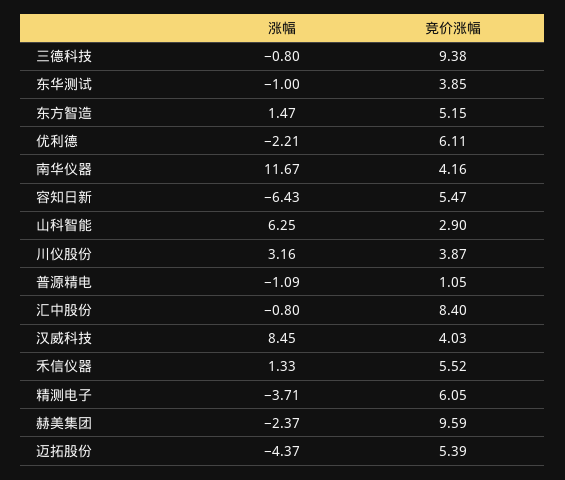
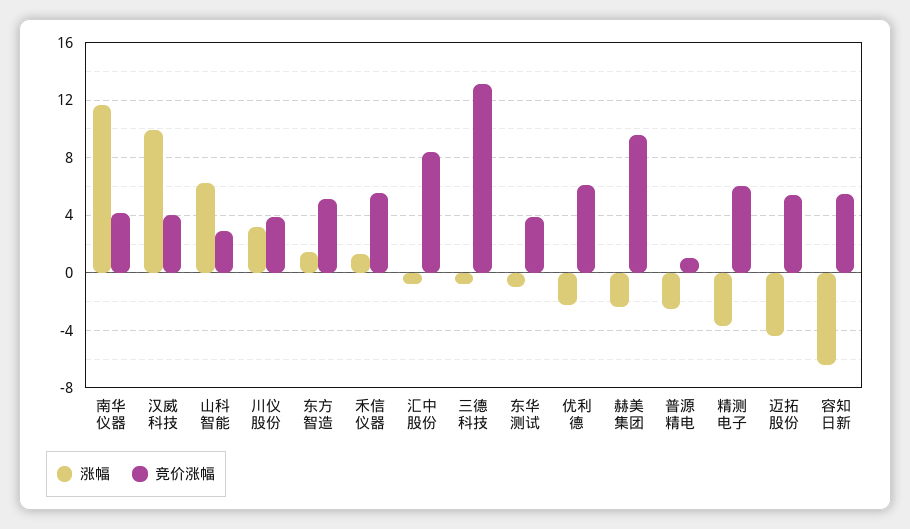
竞价涨幅, 三德科技: 9.38 -> 13
涨幅, 普源精电: -1.09 -> -2.5
涨幅, 汉威科技: 8.45 -> 10

